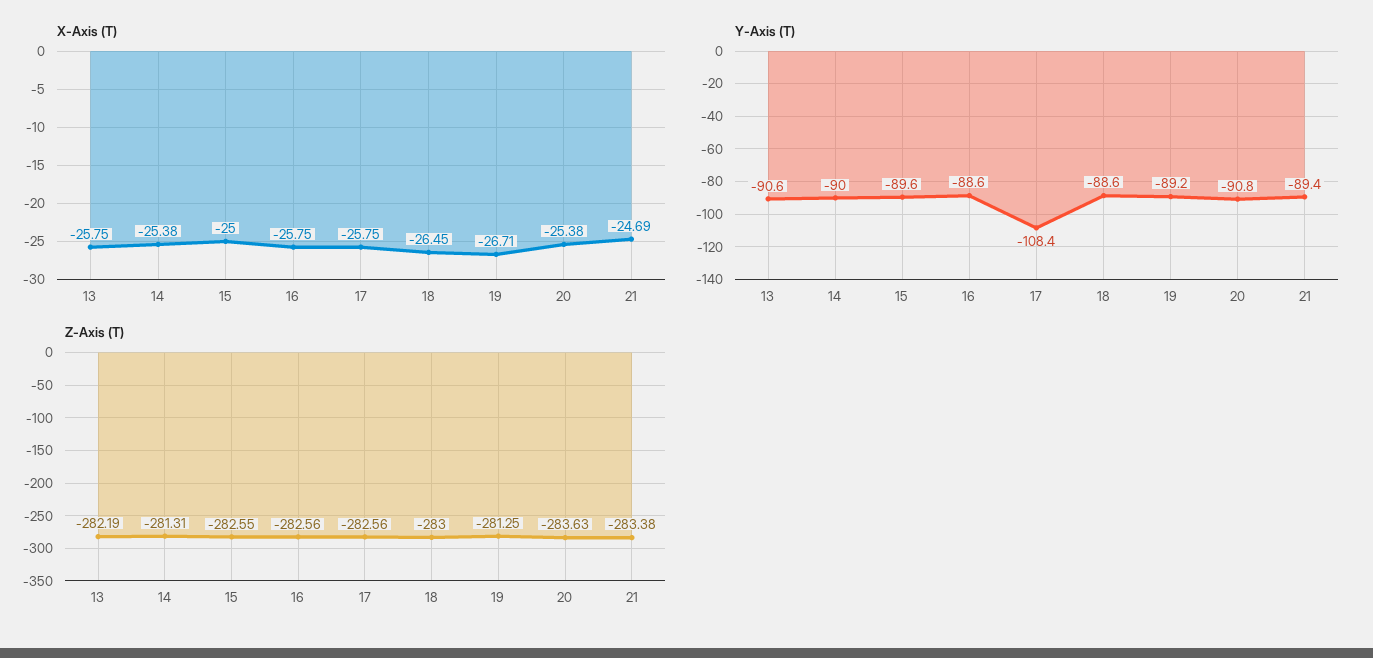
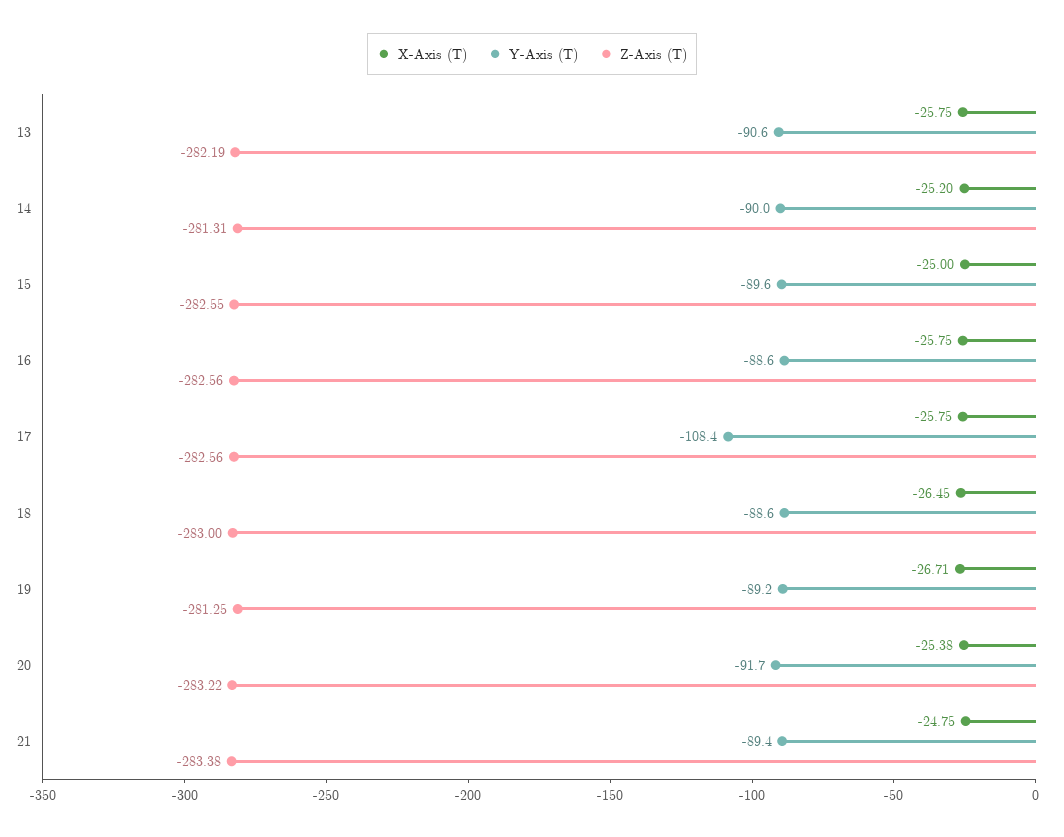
X-Axis (T), 14: -25.38 -> -25.2
X-Axis (T), 21: -24.69 -> -24.75
Y-Axis (T), 20: -90.8 -> -91.7
Z-Axis (T), 20: -283.63 -> -283.22

